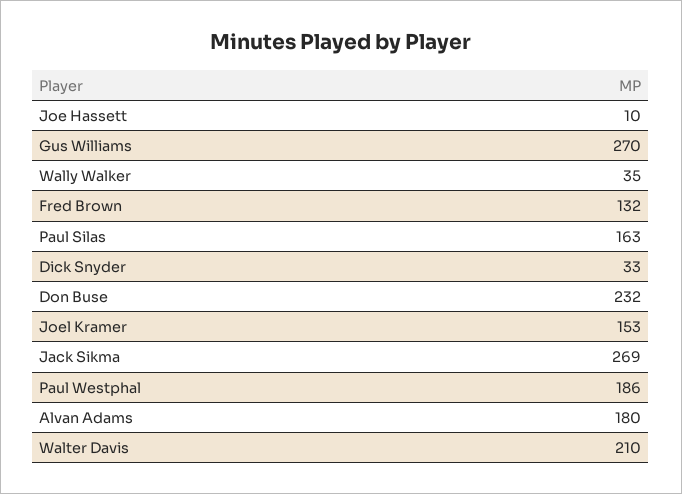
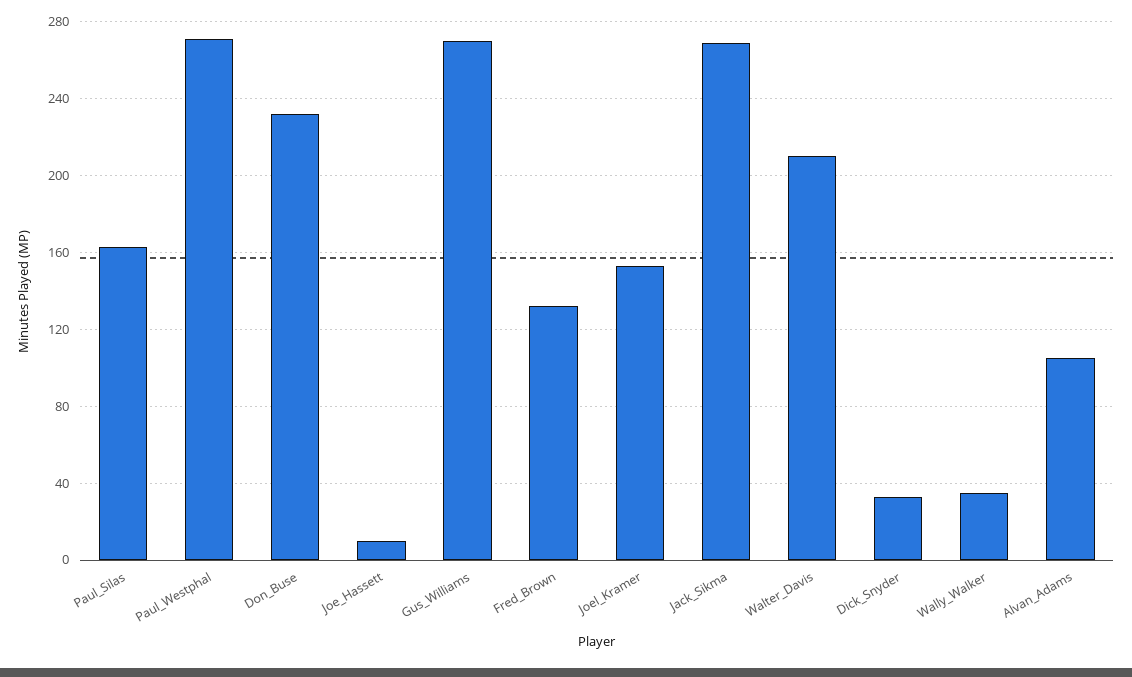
Paul Westphal: 186 -> 270
Alvan Adams: 180 -> 105

